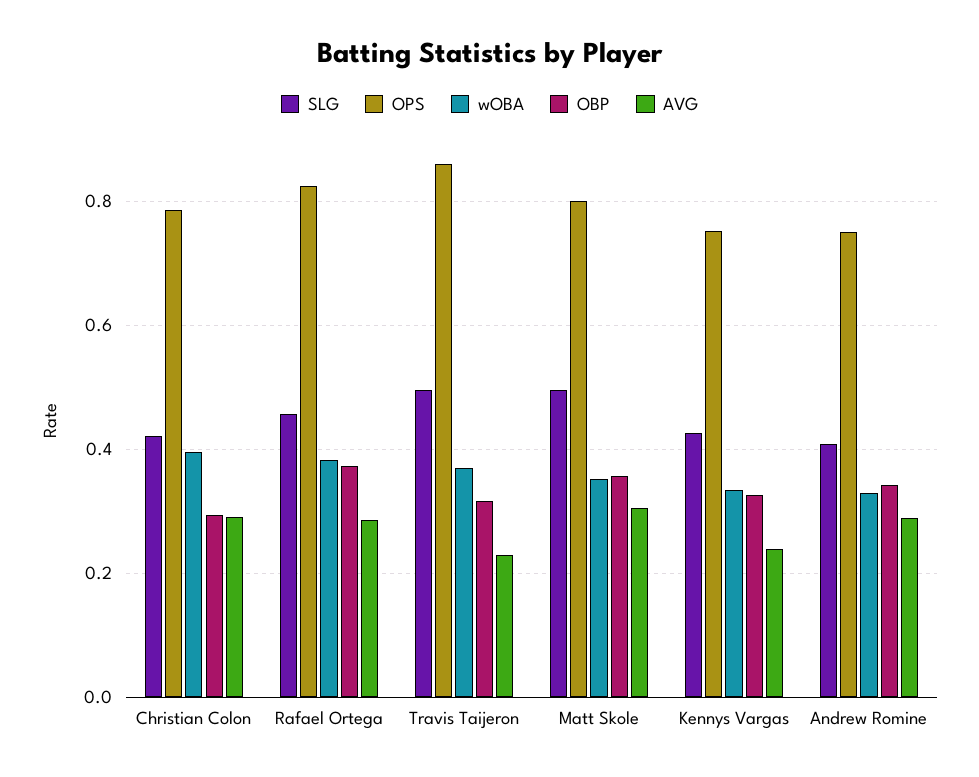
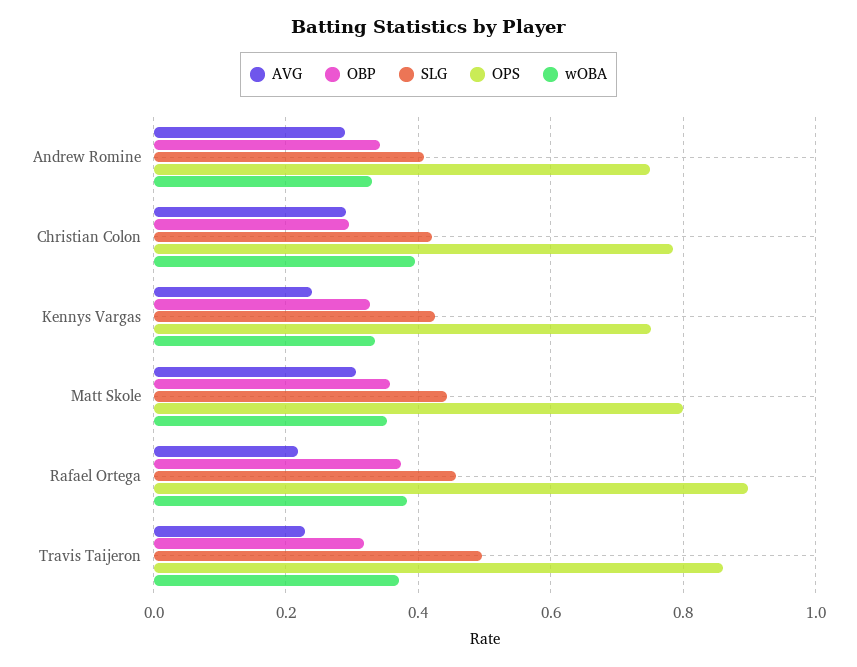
OPS, Rafael Ortega: 0.82 -> 0.9
AVG, Rafael Ortega: 0.28 -> 0.22
SLG, Matt Skole: 0.5 -> 0.44

